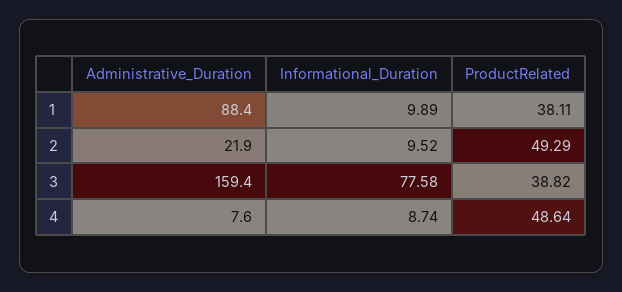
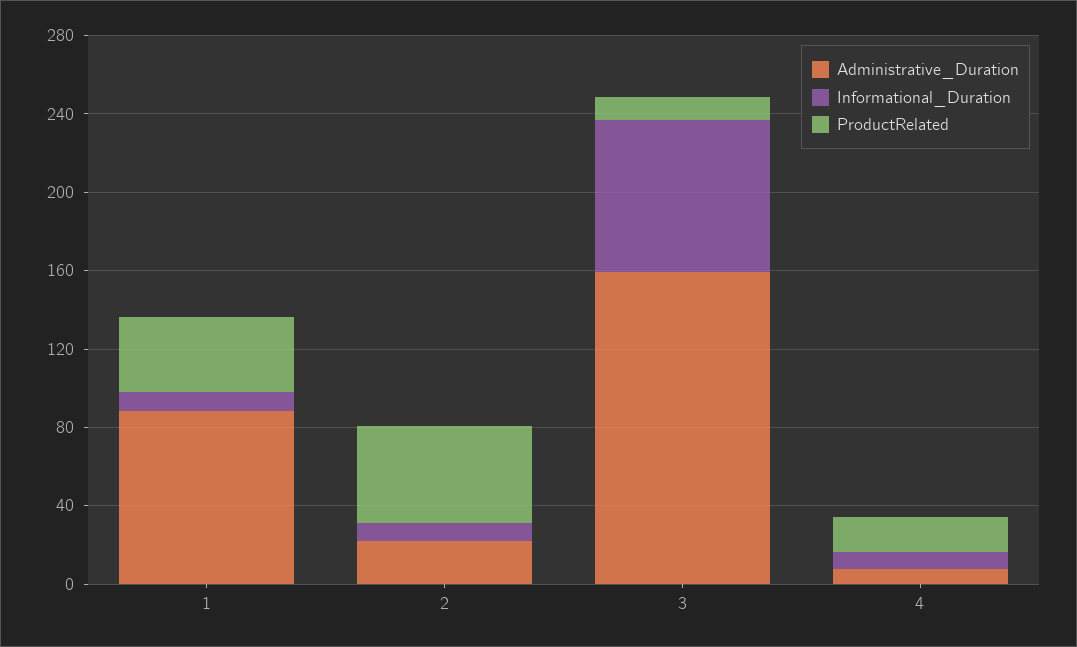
ProductRelated, 3: 38.82 -> 10
ProductRelated, 4: 48.64 -> 20

